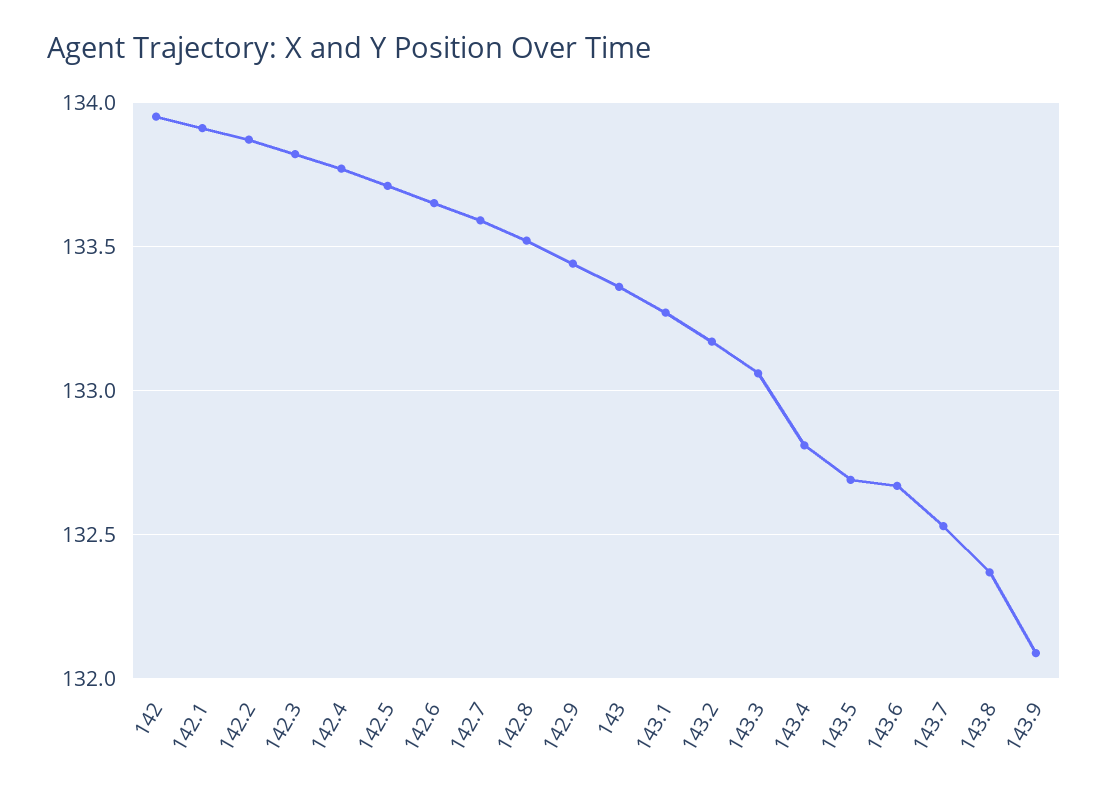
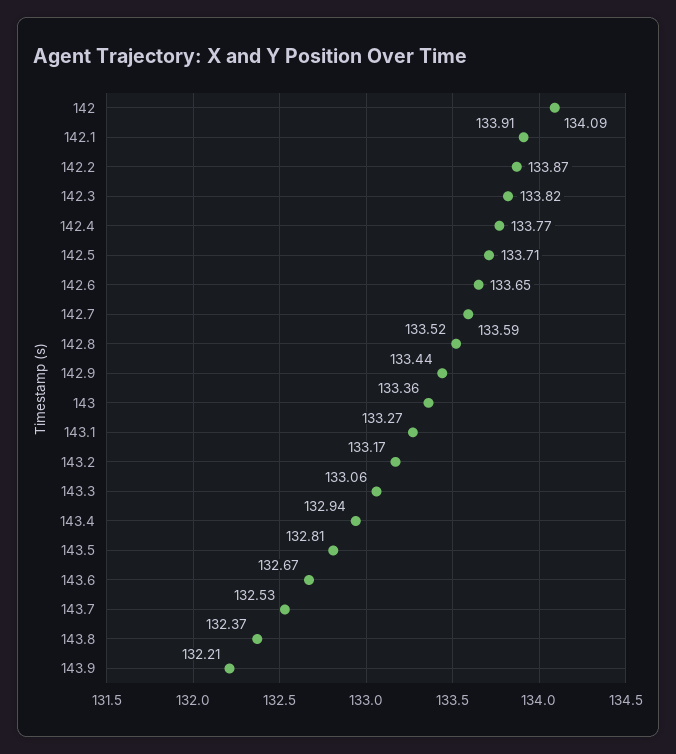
142: 133.95 -> 134.09
143.4: 132.8 -> 132.94
143.5: 132.7 -> 132.81
143.9: 132.1 -> 132.21

